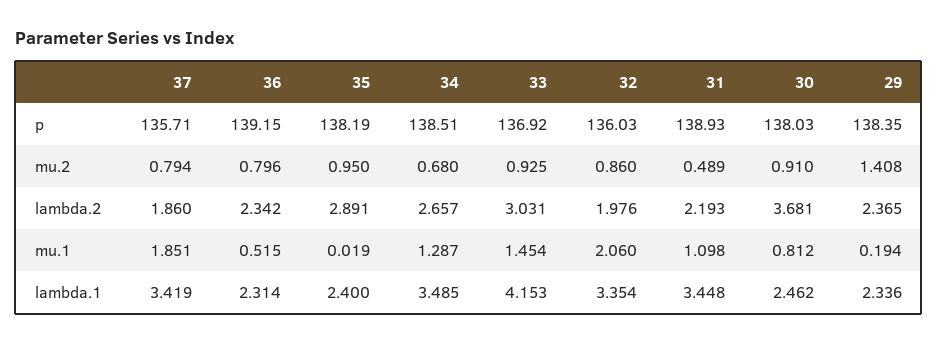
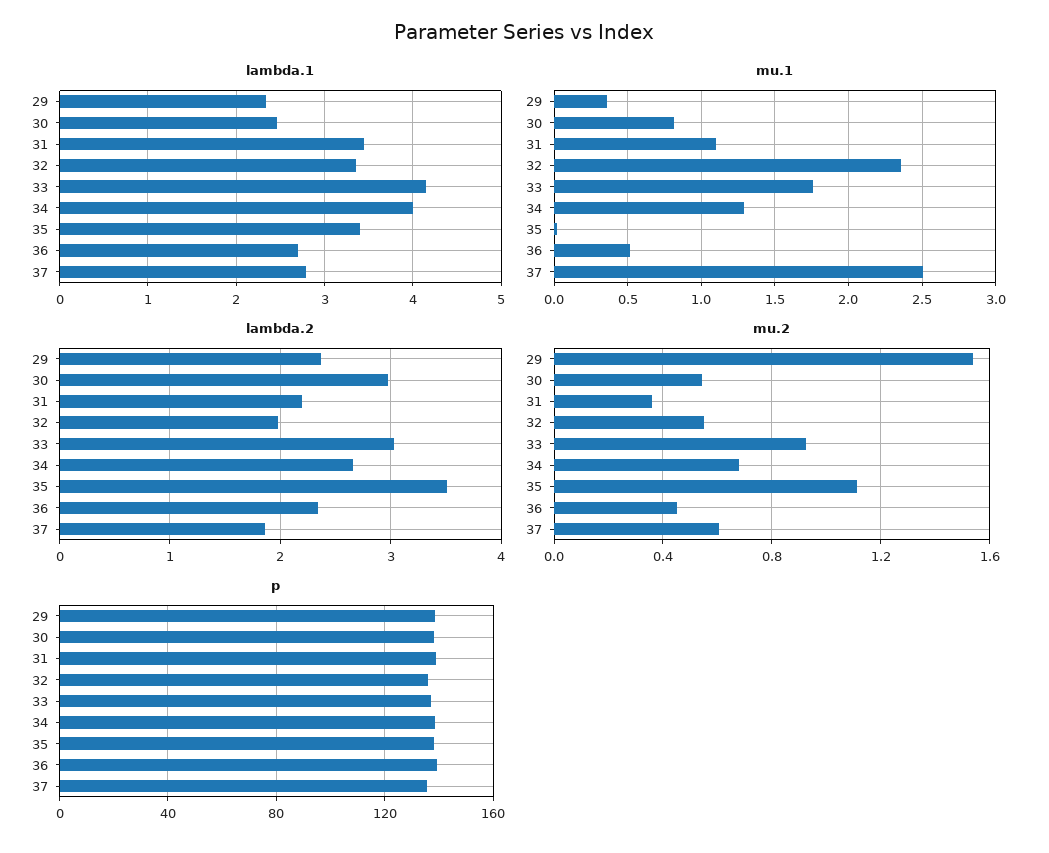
mu.2, 37: 0.794 -> 0.6
mu.2, 36: 0.796 -> 0.45
mu.2, 35: 0.95 -> 1.1
mu.2, 32: 0.86 -> 0.55
mu.2, 31: 0.489 -> 0.35
mu.2, 30: 0.91 -> 0.55
mu.2, 29: 1.408 -> 1.55
lambda.2, 35: 2.891 -> 3.5
lambda.2, 30: 3.681 -> 3
mu.1, 37: 1.851 -> 2.5
mu.1, 33: 1.454 -> 1.75
mu.1, 32: 2.06 -> 2.35
mu.1, 29: 0.194 -> 0.35
lambda.1, 37: 3.419 -> 2.8
lambda.1, 36: 2.314 -> 2.7
lambda.1, 35: 2.4 -> 3.4
lambda.1, 34: 3.485 -> 4

